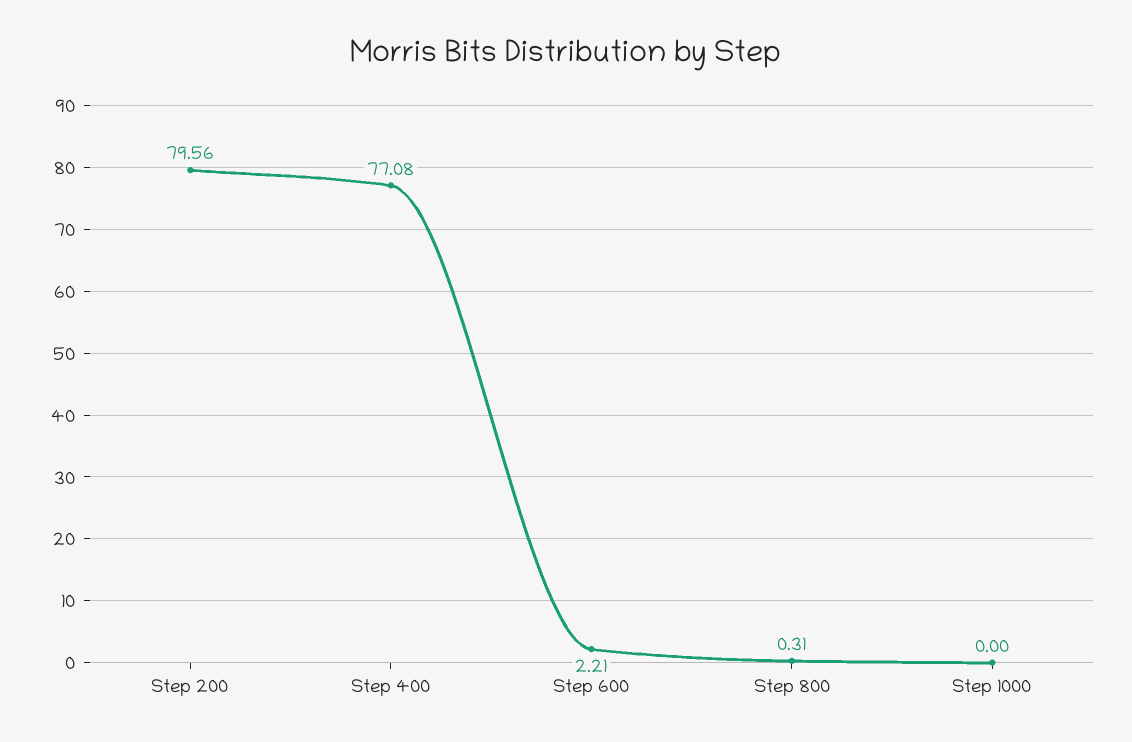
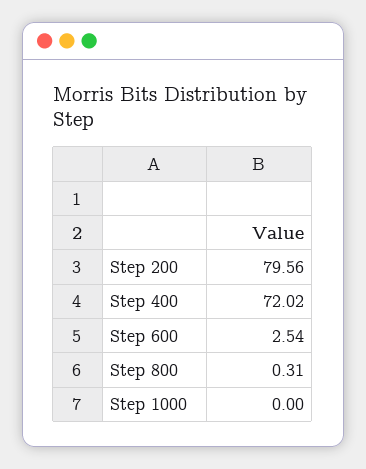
Step 400: 77.08 -> 72.02
Step 600: 2.21 -> 2.54

